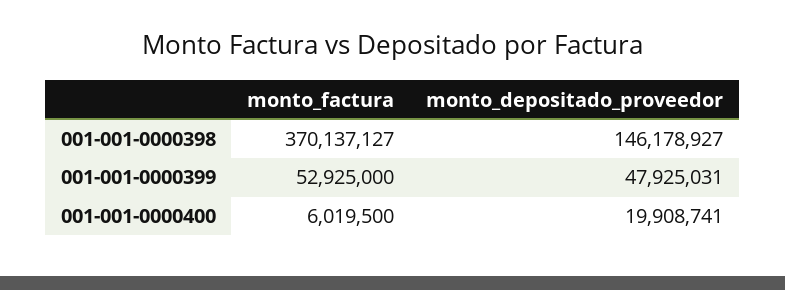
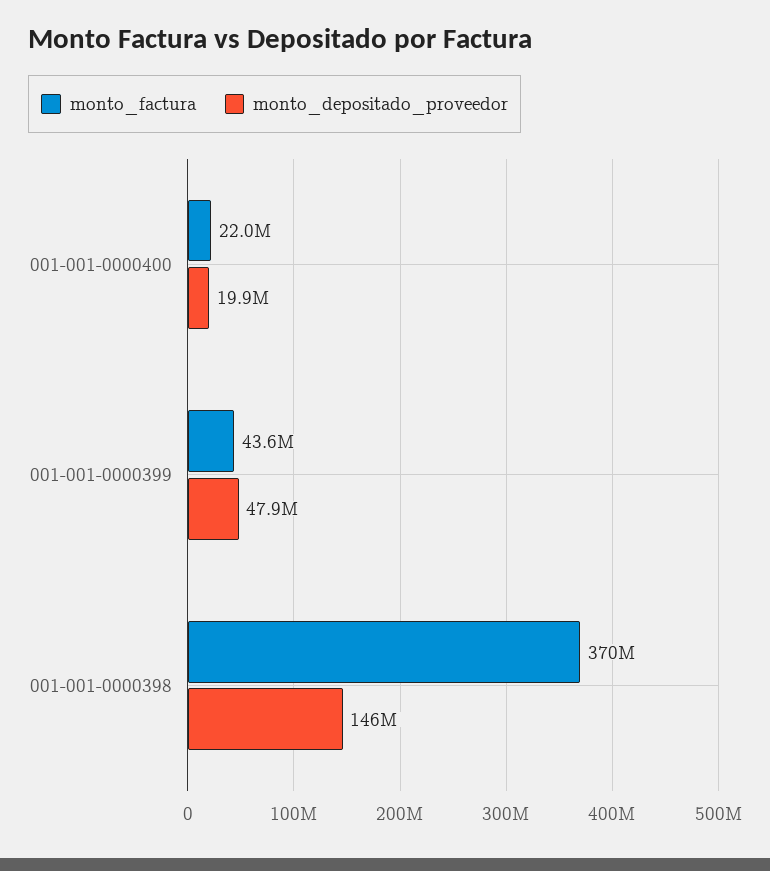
monto_factura, 001-001-0000399: 52925000 -> 43600000
monto_factura, 001-001-0000400: 6019500 -> 22000000

